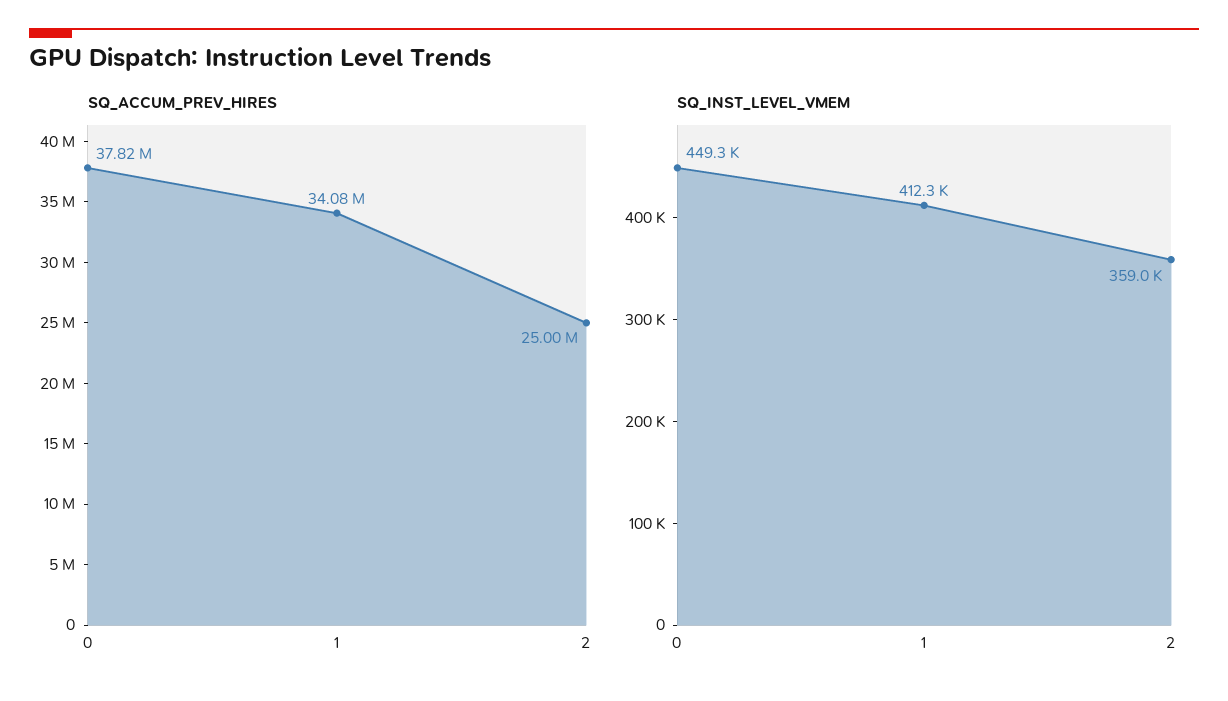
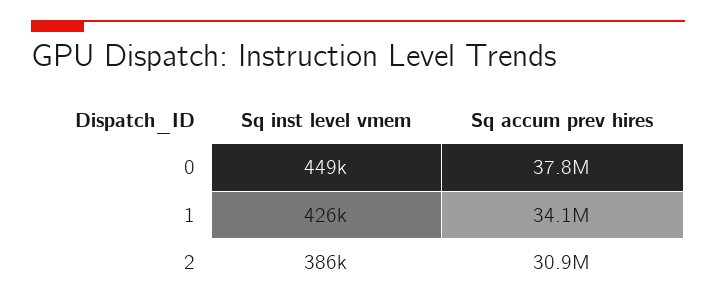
SQ_ACCUM_PREV_HIRES, 2: 25000000 -> 30900000
SQ_INST_LEVEL_VMEM, 1: 412300 -> 426000
SQ_INST_LEVEL_VMEM, 2: 359000 -> 386000

